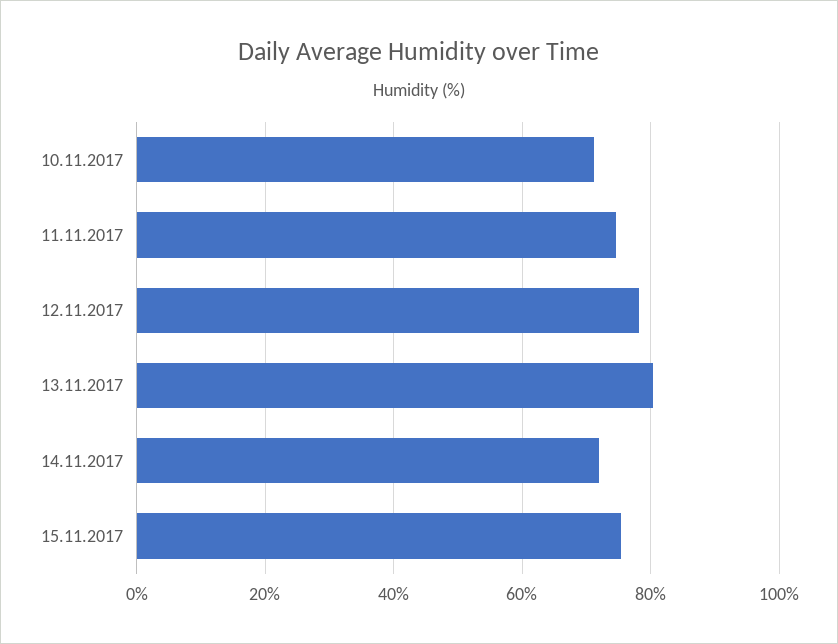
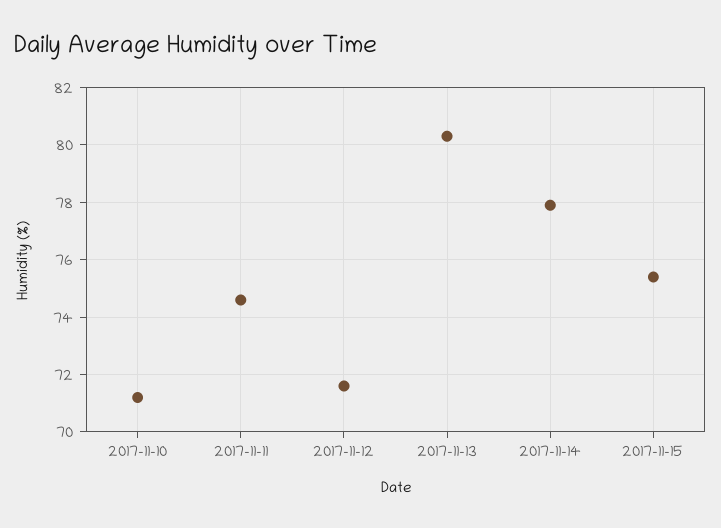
12.11.2017: 78 -> 71.5
14.11.2017: 72 -> 78

